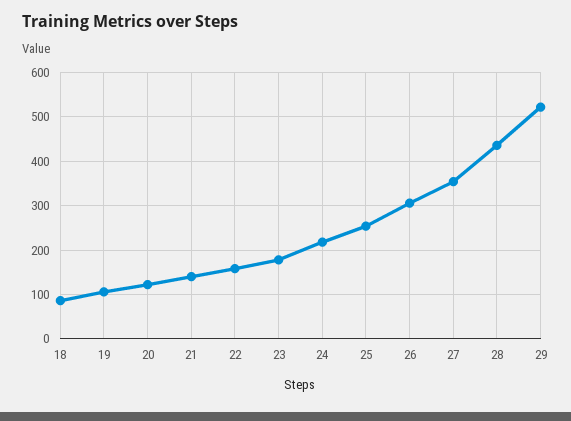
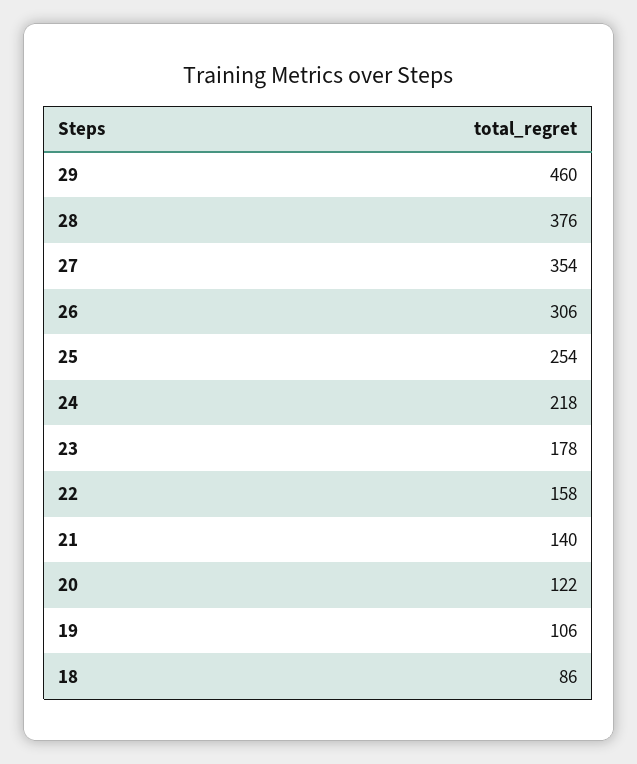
28: 440 -> 376
29: 520 -> 460

